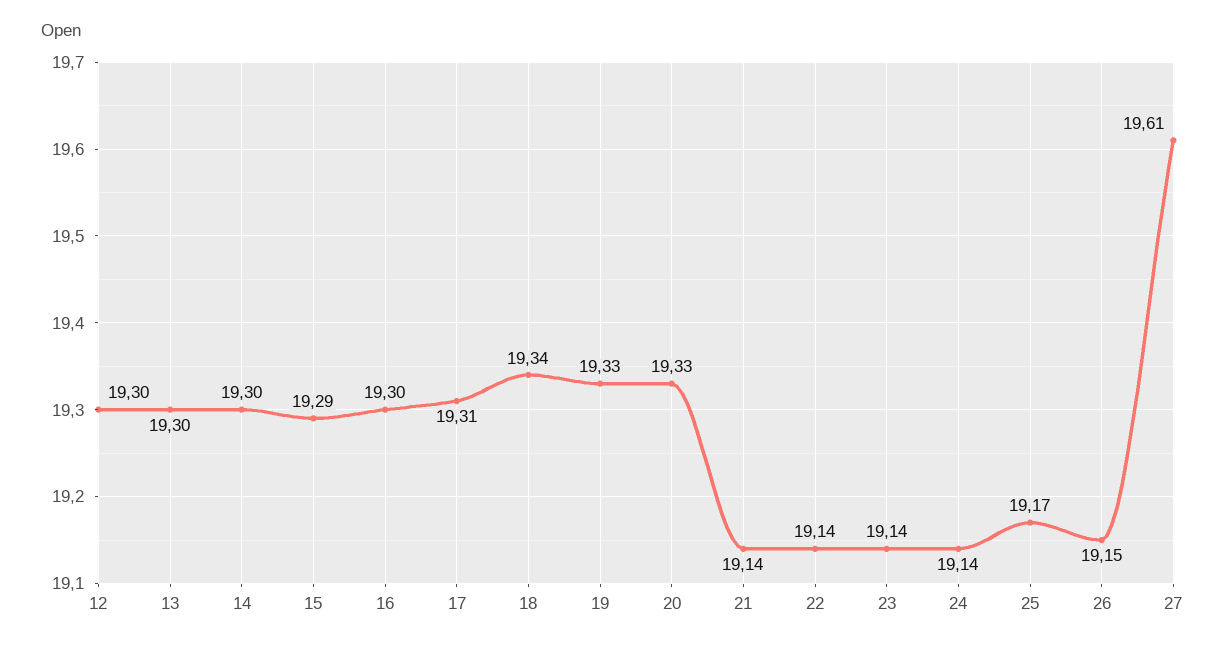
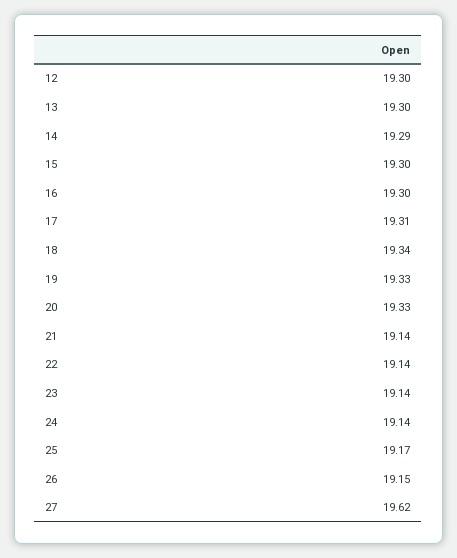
14: 19.3 -> 19.29
15: 19.29 -> 19.3
27: 19.61 -> 19.62

